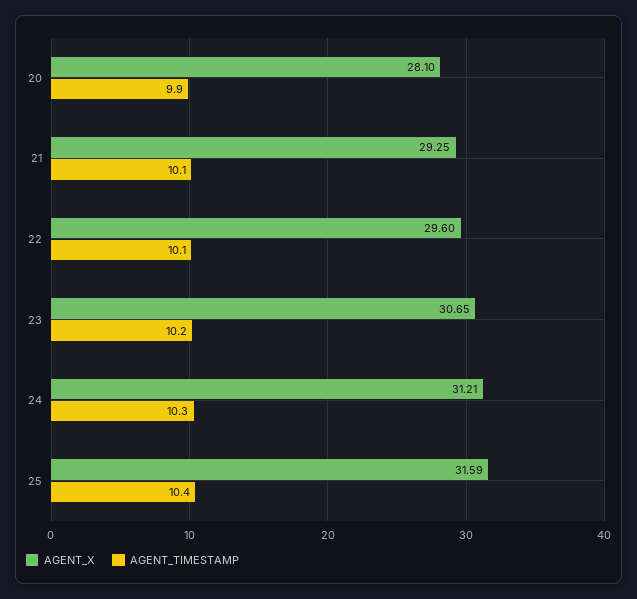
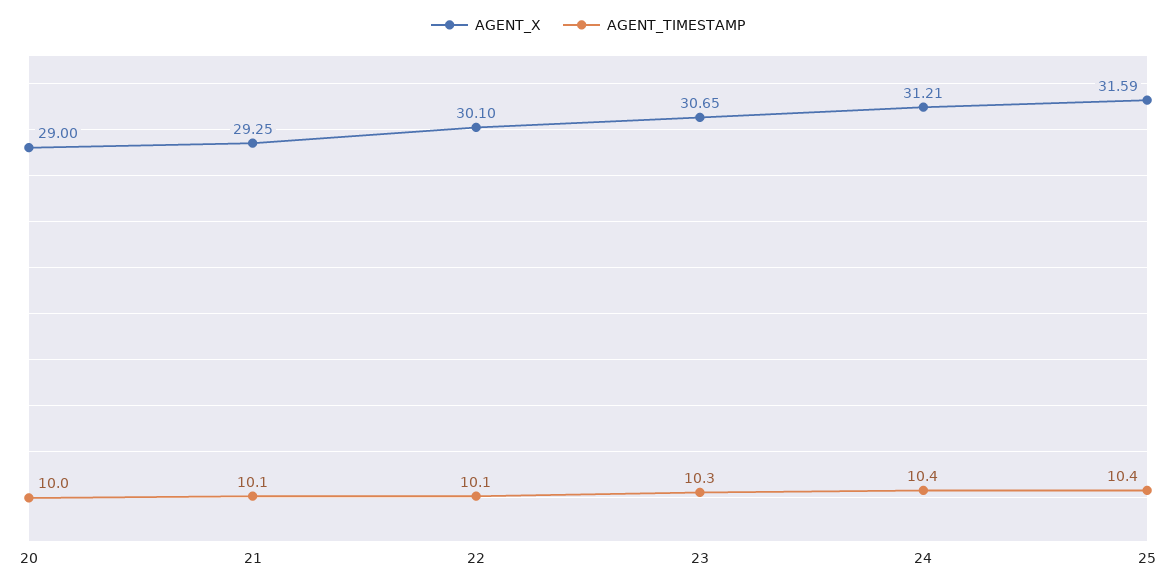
AGENT_X, 20: 28.1 -> 29
AGENT_TIMESTAMP, 20: 9.9 -> 10
AGENT_X, 22: 29.6 -> 30.1
AGENT_TIMESTAMP, 23: 10.2 -> 10.3
AGENT_TIMESTAMP, 24: 10.3 -> 10.4

